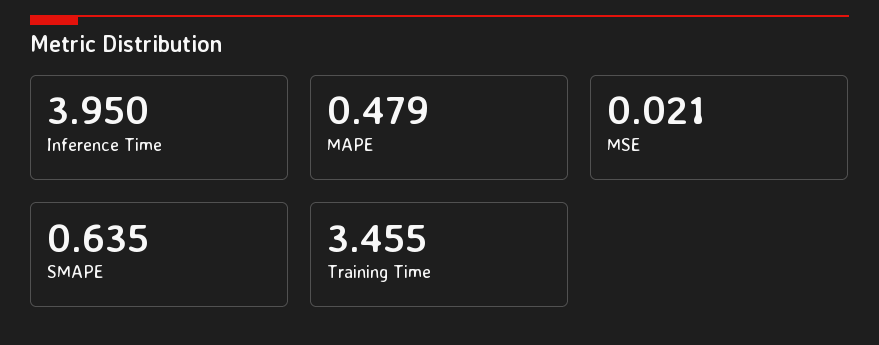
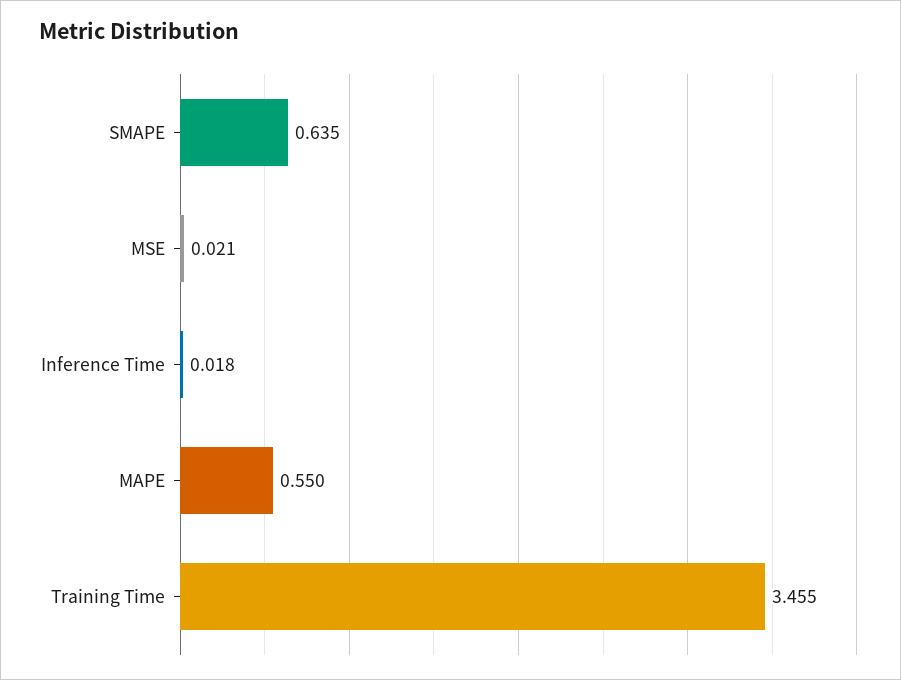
Inference Time: 3.95 -> 0.018
MAPE: 0.479 -> 0.55

